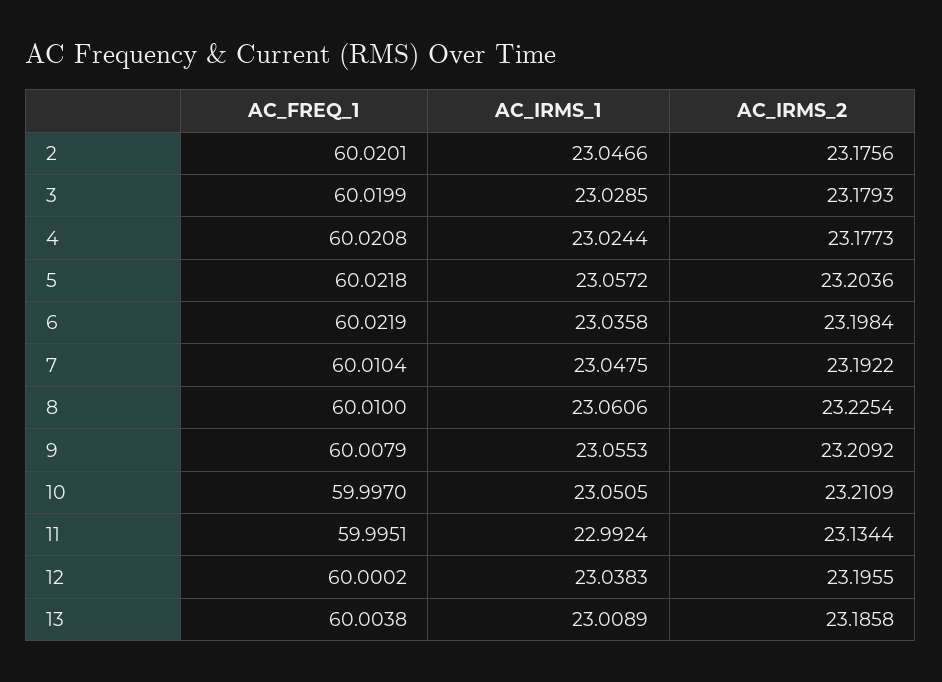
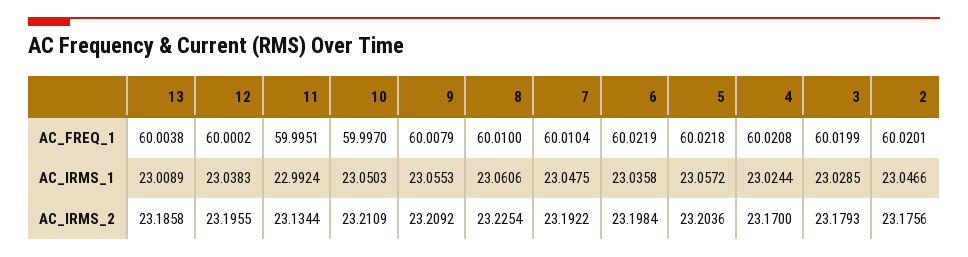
AC_IRMS_2, 4: 23.1773 -> 23.17
AC_IRMS_1, 10: 23.0505 -> 23.0503

